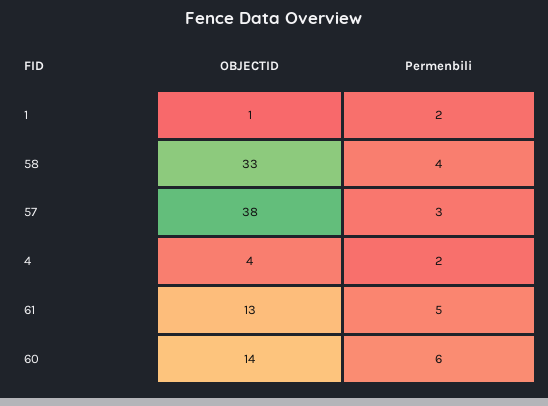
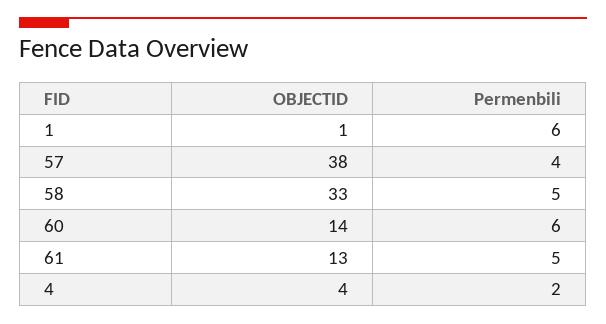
Permenbili, 1: 2 -> 6
Permenbili, 58: 4 -> 5
Permenbili, 57: 3 -> 4

